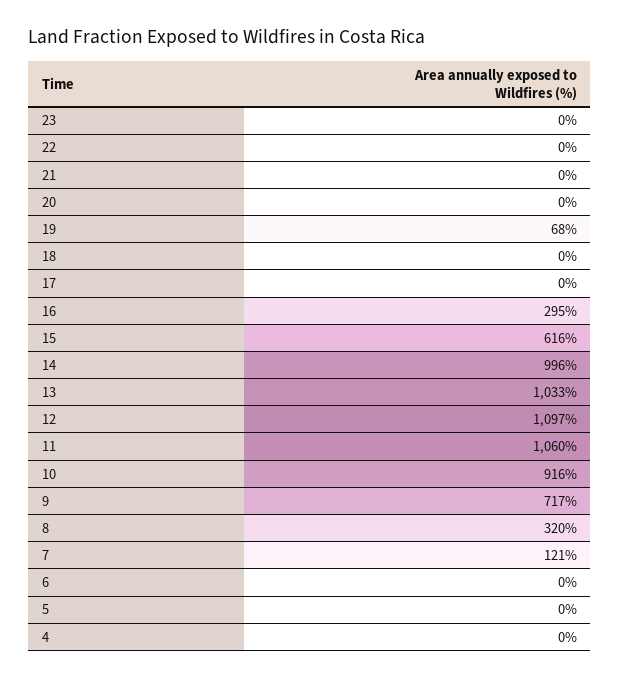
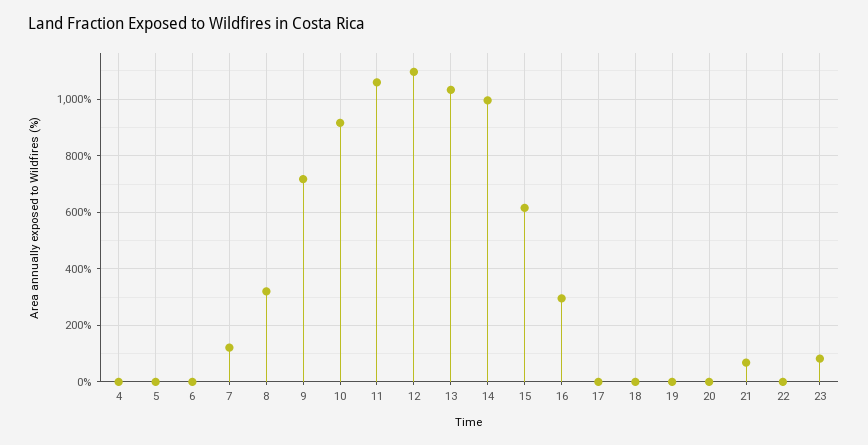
23: 0 -> 75
21: 0 -> 75
19: 68 -> 0

